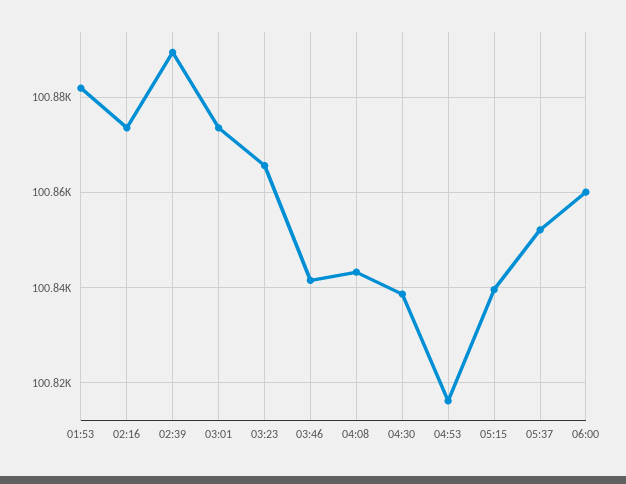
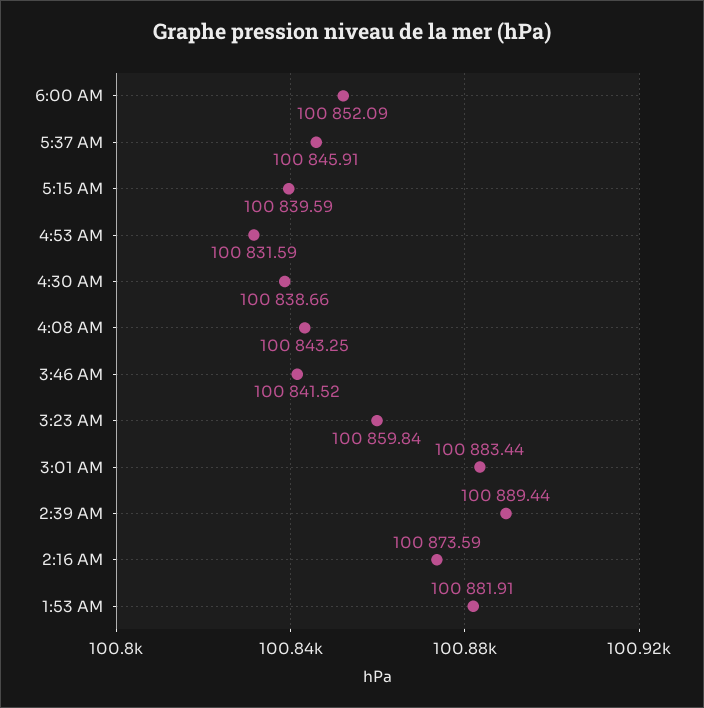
03:01: 100874 -> 100883.44
03:23: 100866 -> 100859.84
04:53: 100816 -> 100831.59
05:37: 100852 -> 100845.91
06:00: 100860 -> 100852.09

